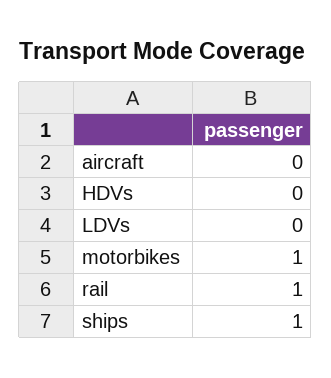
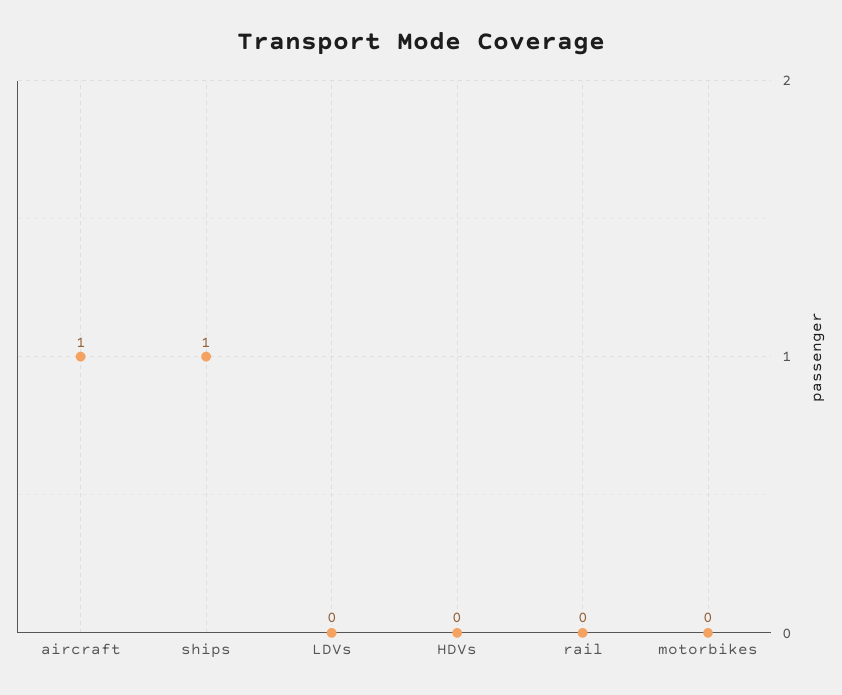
aircraft: 0 -> 1
motorbikes: 1 -> 0
rail: 1 -> 0

